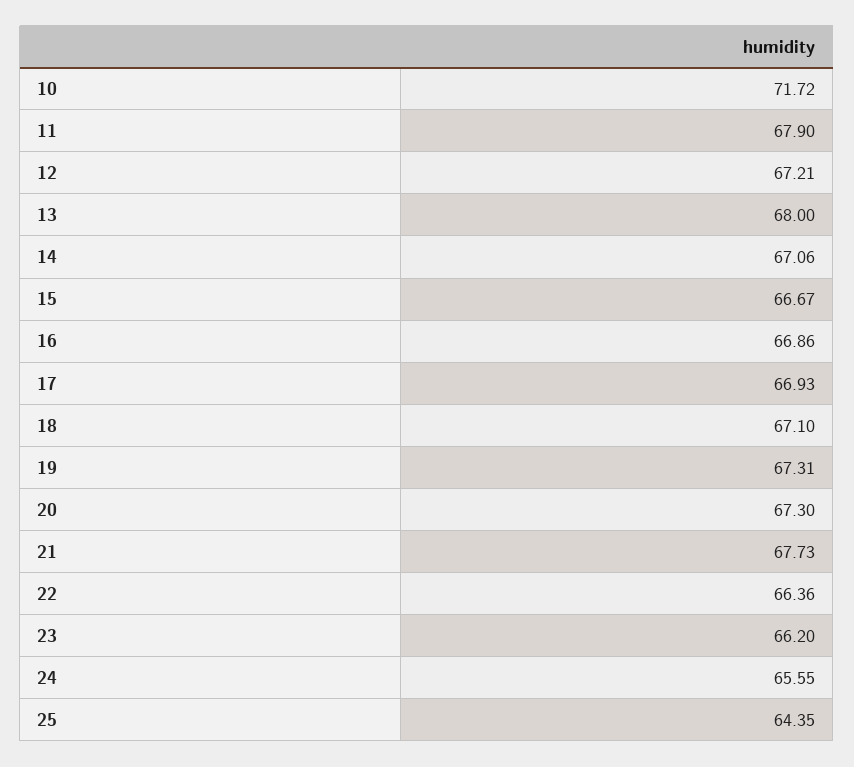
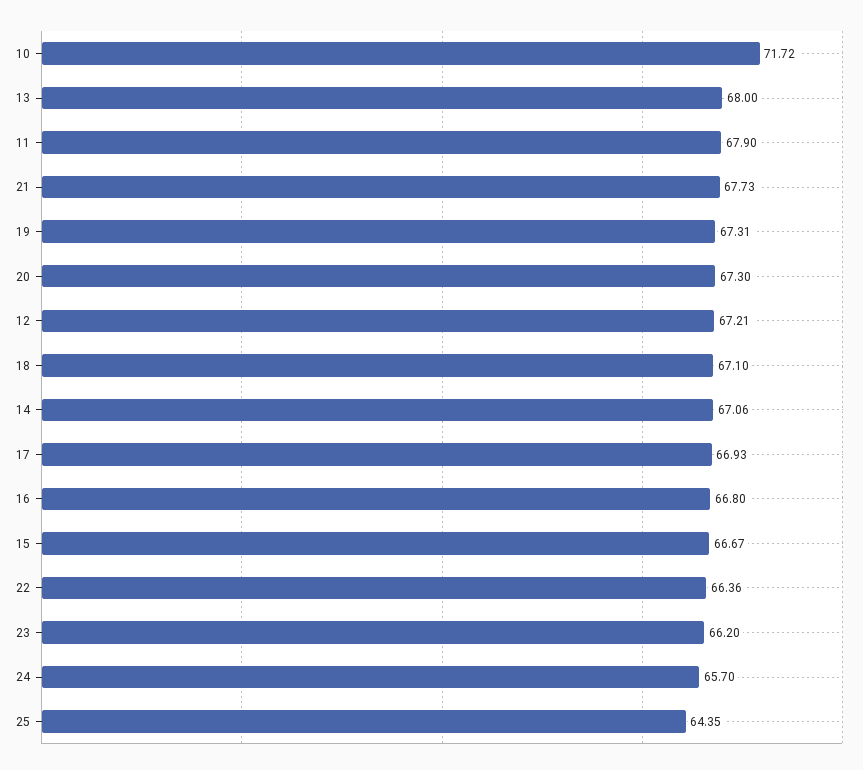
16: 66.86 -> 66.8
24: 65.55 -> 65.7

